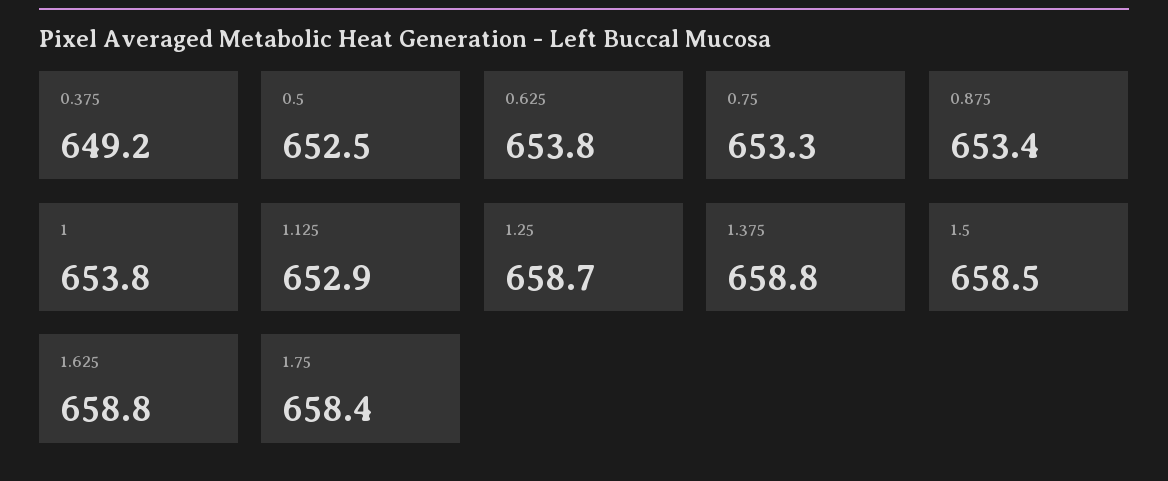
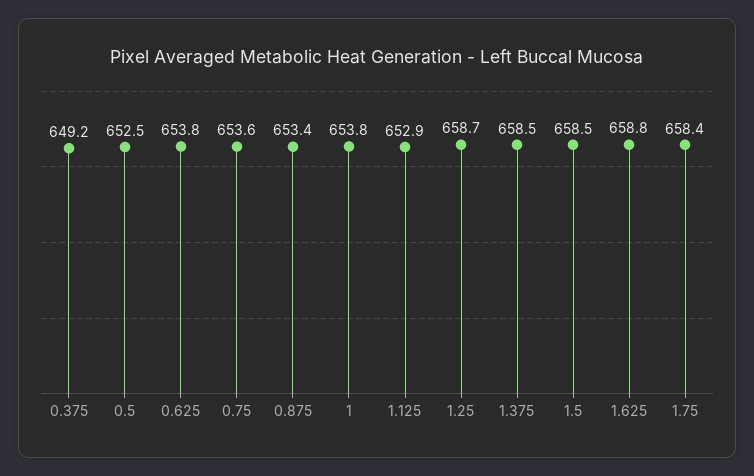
0.75: 653.3 -> 653.6
1.375: 658.8 -> 658.5

